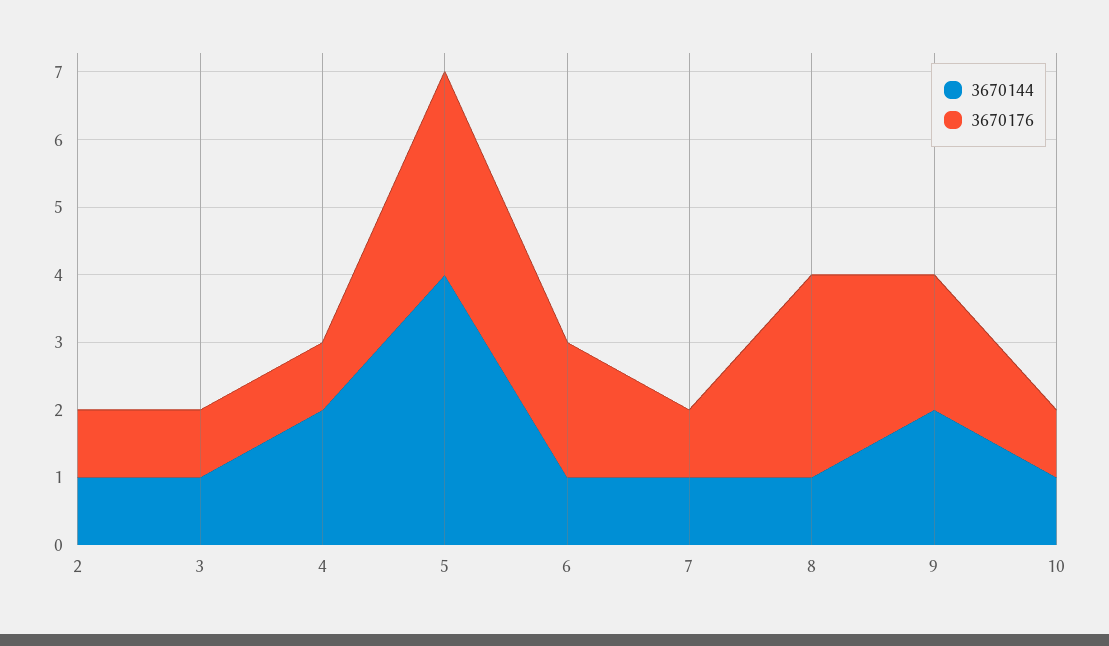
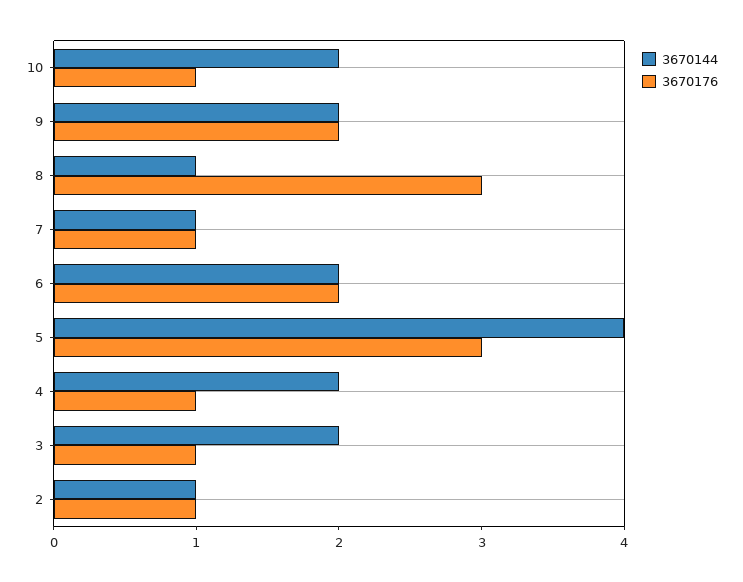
3670144, 3: 1 -> 2
3670144, 6: 1 -> 2
3670144, 10: 1 -> 2

